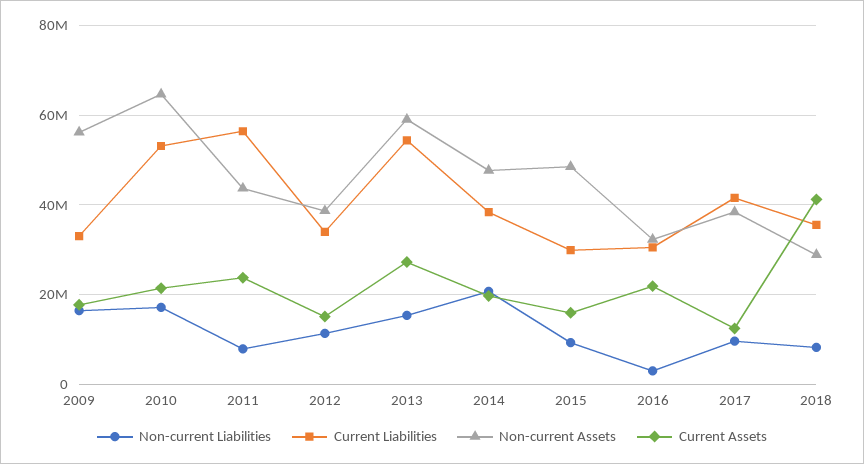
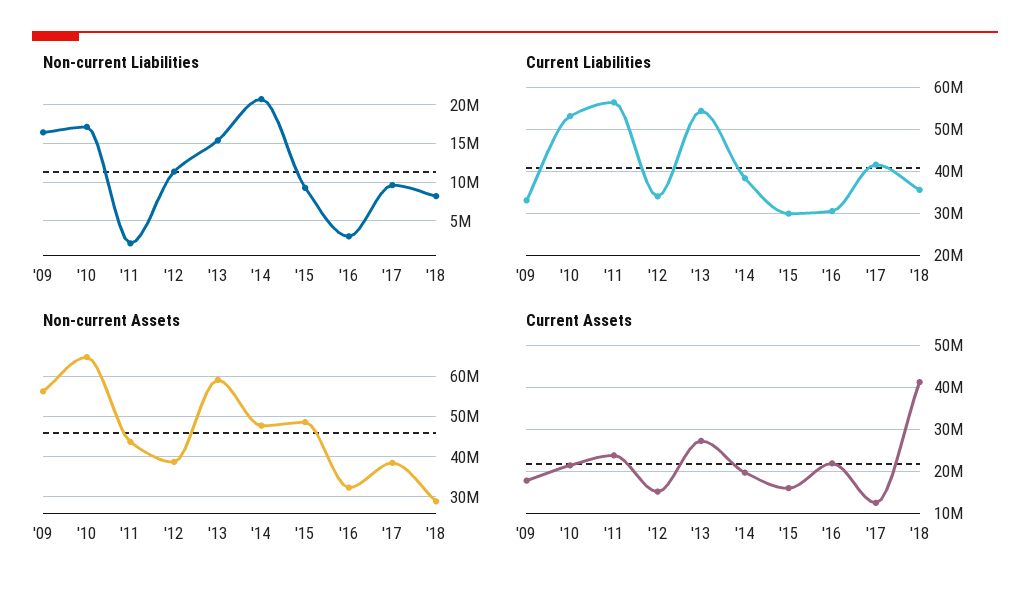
Non-current Liabilities, 2011: 8000000 -> 2000000

